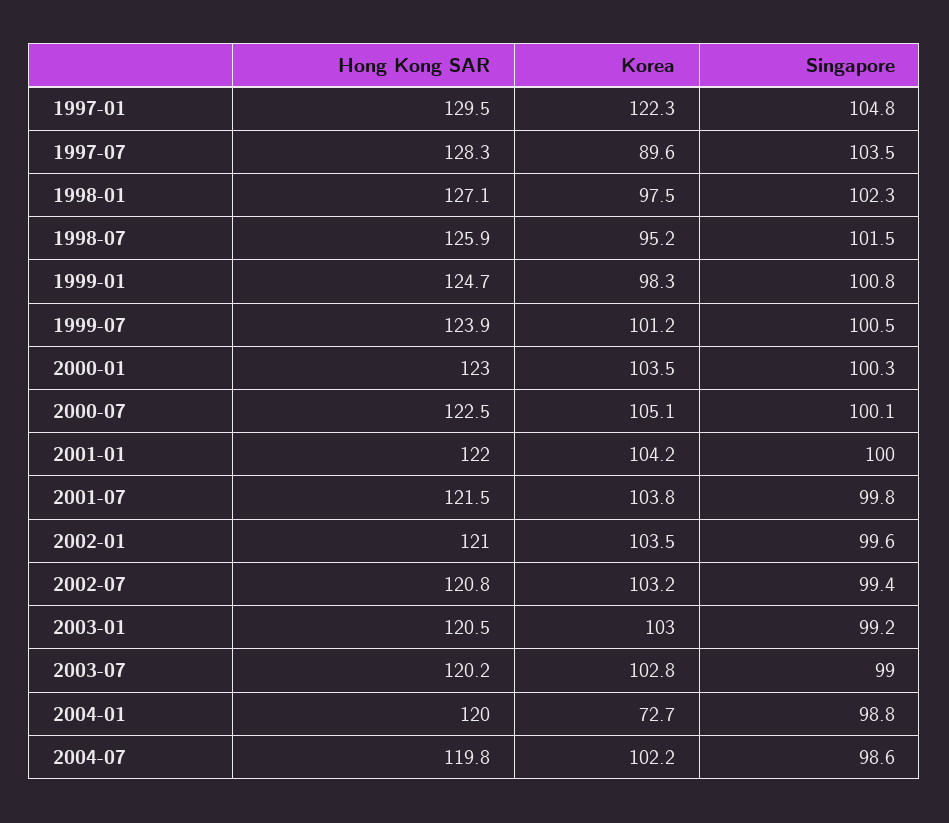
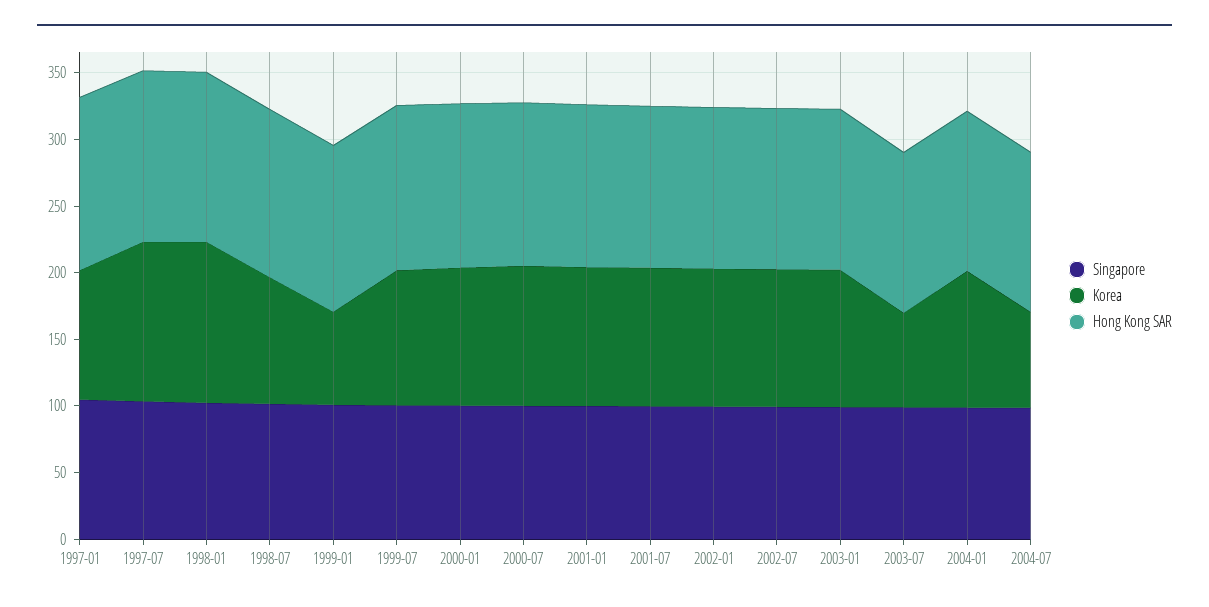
Korea, 1997-01: 122.3 -> 100
Korea, 1997-07: 89.6 -> 120
Korea, 1998-01: 97.5 -> 120
Korea, 1999-01: 98.3 -> 70
Korea, 2003-07: 102.8 -> 70
Korea, 2004-01: 72.7 -> 100
Korea, 2004-07: 102.2 -> 70

